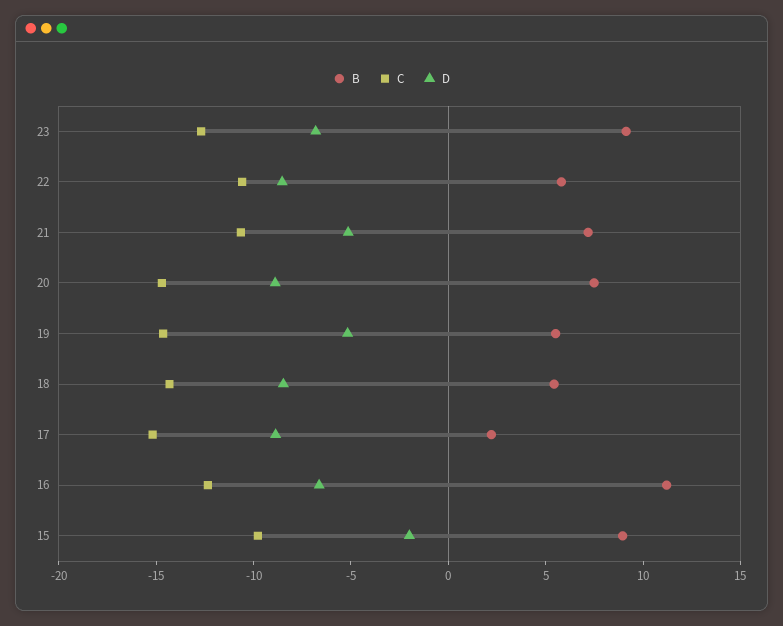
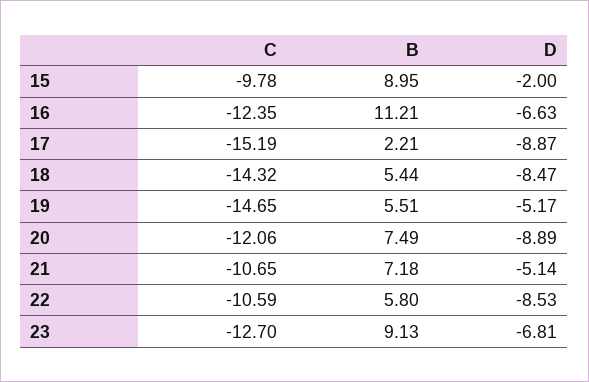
C, 20: -15 -> -12.06

